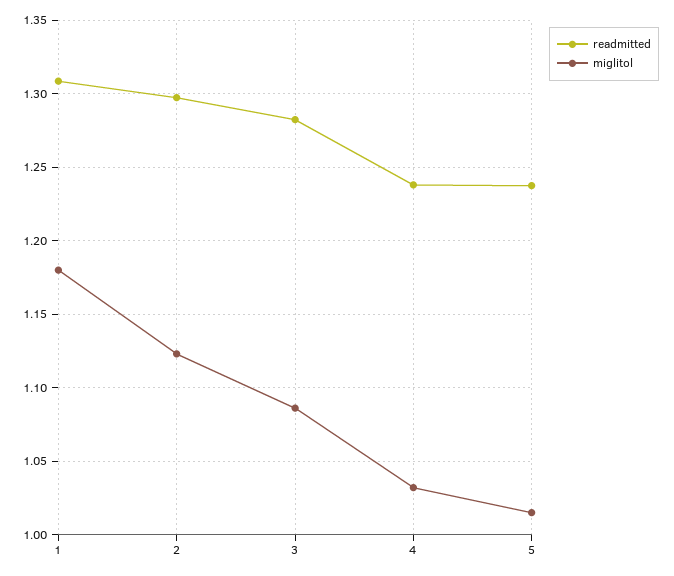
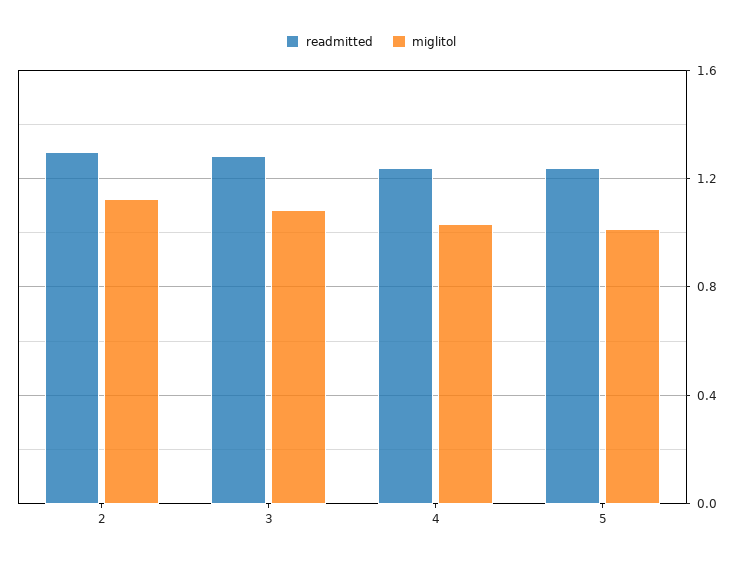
readmitted, 1: 1.31 -> none
miglitol, 1: 1.18 -> none

